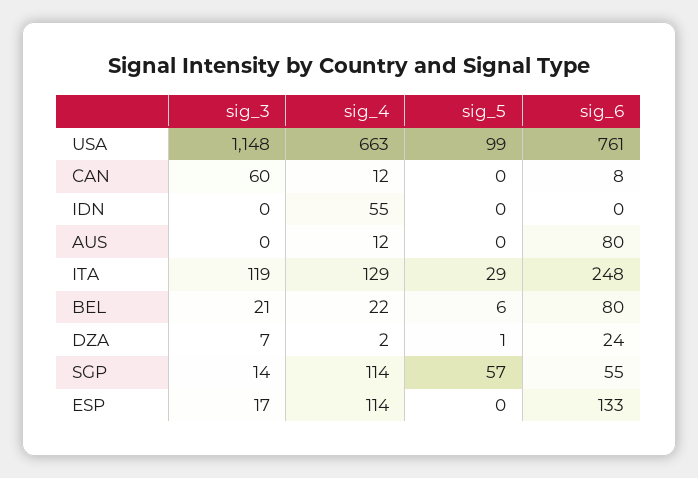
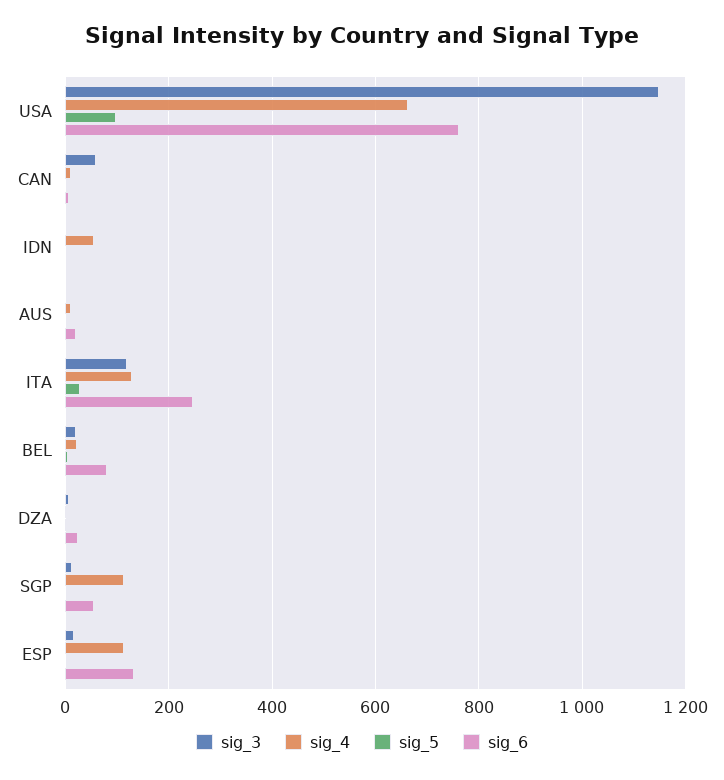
sig_6, AUS: 80 -> 20
sig_5, SGP: 57 -> 0

